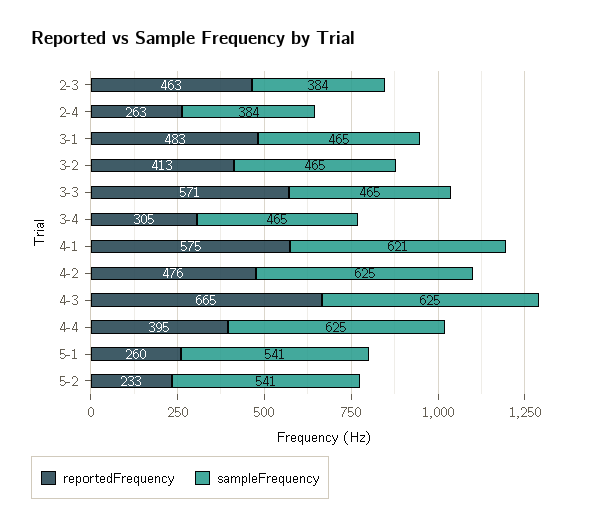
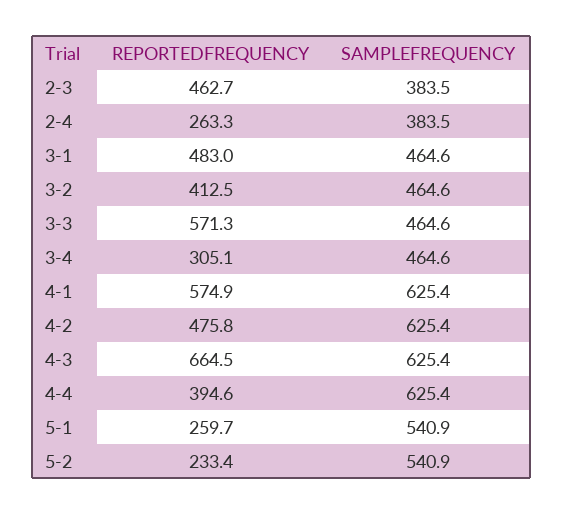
sampleFrequency, 4-1: 621 -> 625.4

